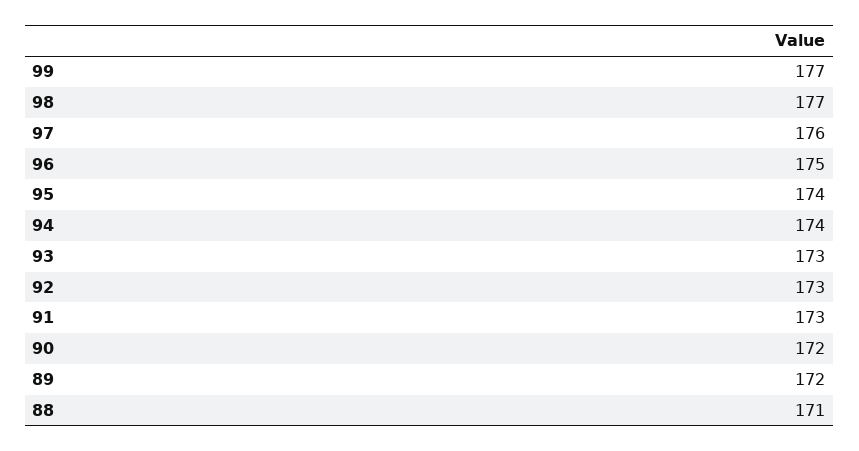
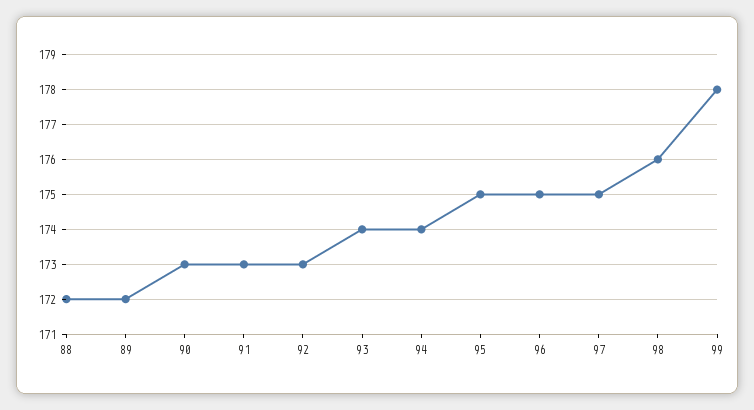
99: 177 -> 178
98: 177 -> 176
97: 176 -> 175
95: 174 -> 175
93: 173 -> 174
90: 172 -> 173
88: 171 -> 172

